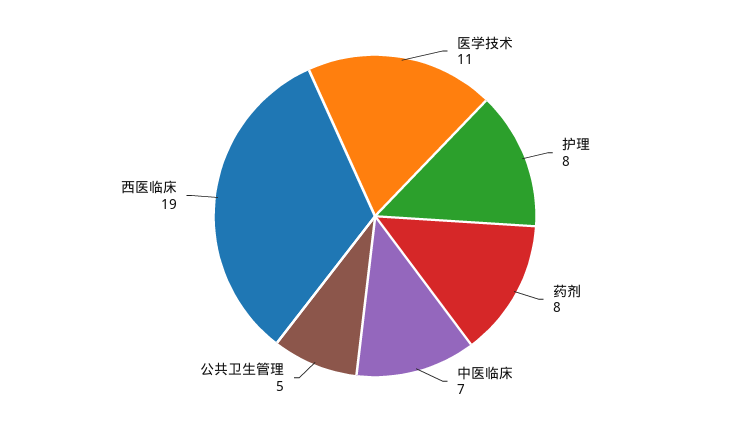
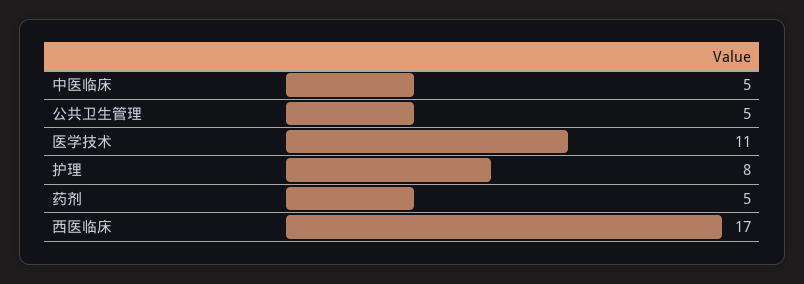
药剂: 8 -> 5
中医临床: 7 -> 5
西医临床: 19 -> 17

